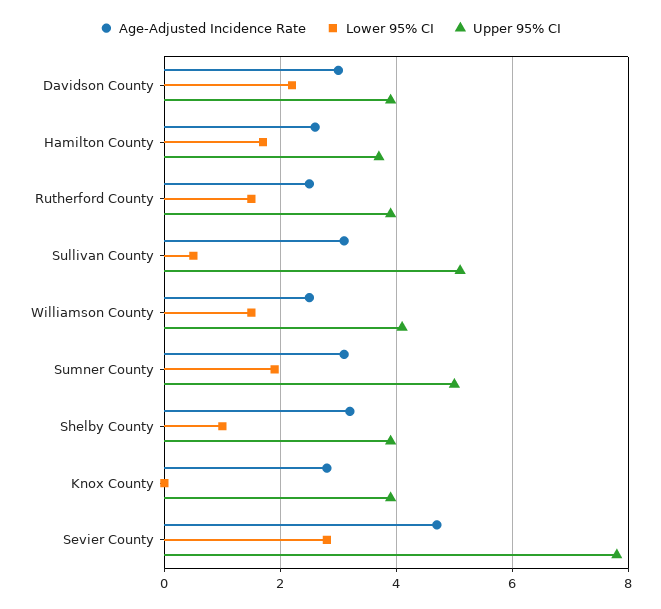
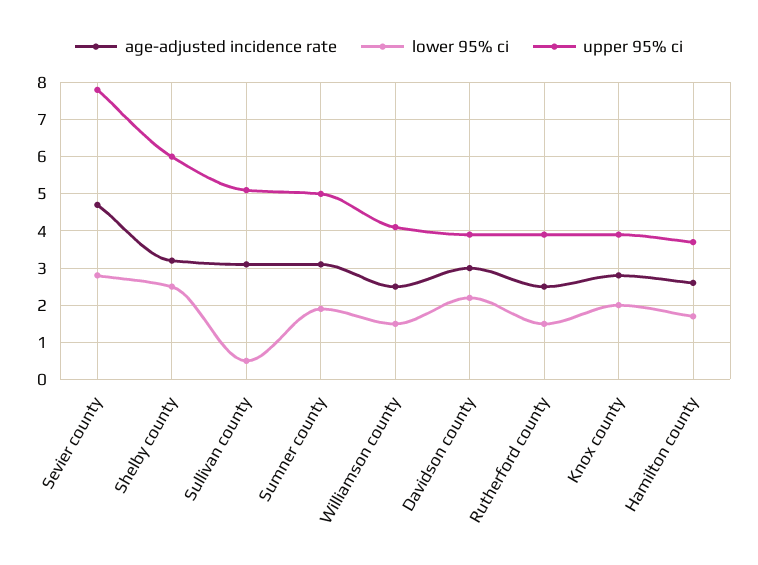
Lower 95% CI, Shelby County: 1 -> 2.5
Upper 95% CI, Shelby County: 4 -> 6
Lower 95% CI, Knox County: 0 -> 2

